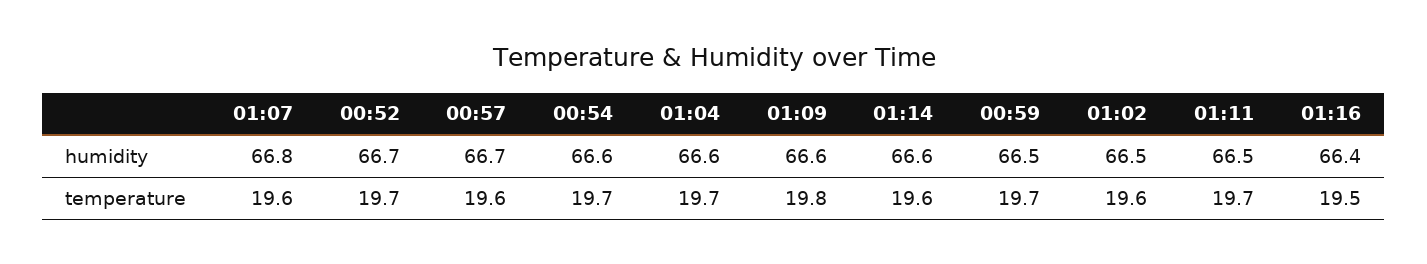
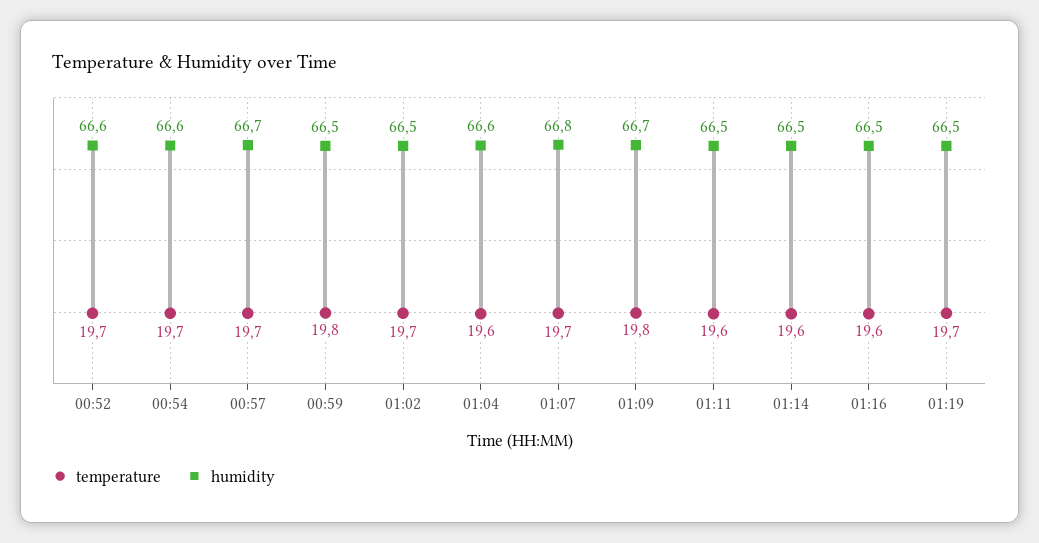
humidity, 00:52: 66.7 -> 66.6
humidity, 01:09: 66.6 -> 66.7
humidity, 01:14: 66.6 -> 66.5
humidity, 01:16: 66.4 -> 66.5
temperature, 01:07: 19.6 -> 19.7
temperature, 00:57: 19.6 -> 19.7
temperature, 01:04: 19.7 -> 19.6
temperature, 00:59: 19.7 -> 19.8
temperature, 01:02: 19.6 -> 19.7
temperature, 01:11: 19.7 -> 19.6
temperature, 01:16: 19.5 -> 19.6
temperature, 01:19: none -> 19.7
humidity, 01:19: none -> 66.5

